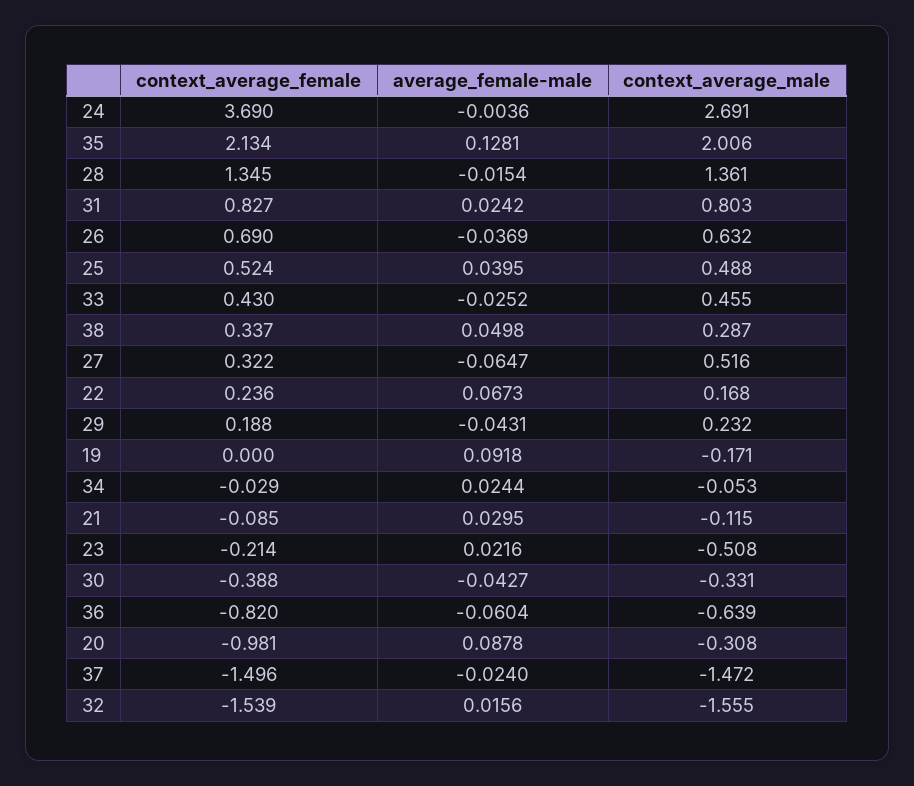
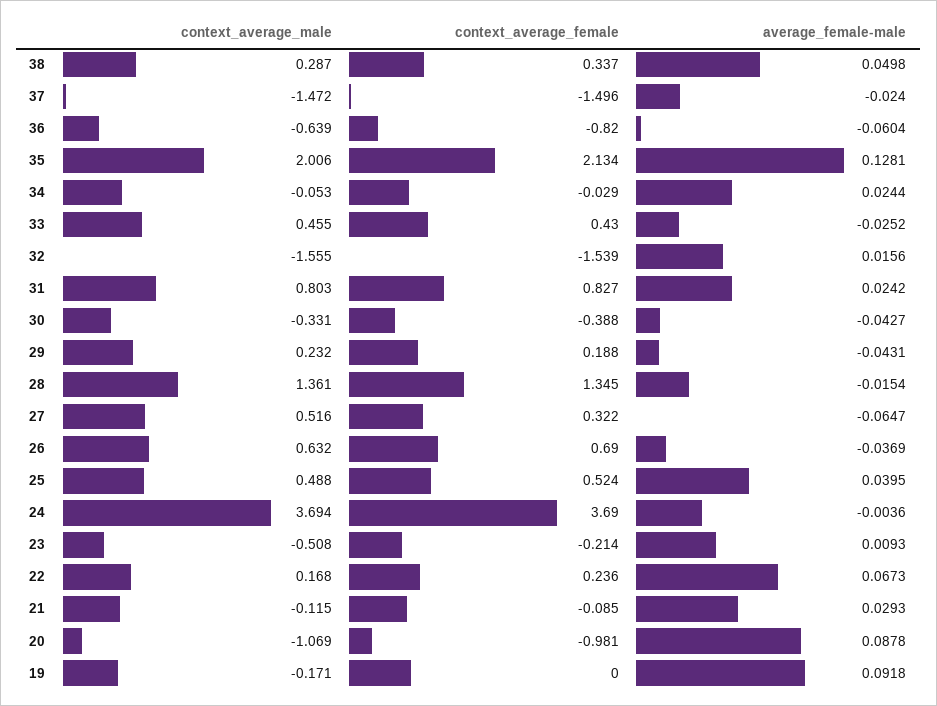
context_average_male, 24: 2.691 -> 3.694
average_female-male, 21: 0.0295 -> 0.0293
average_female-male, 23: 0.0216 -> 0.0093
context_average_male, 20: -0.308 -> -1.069

